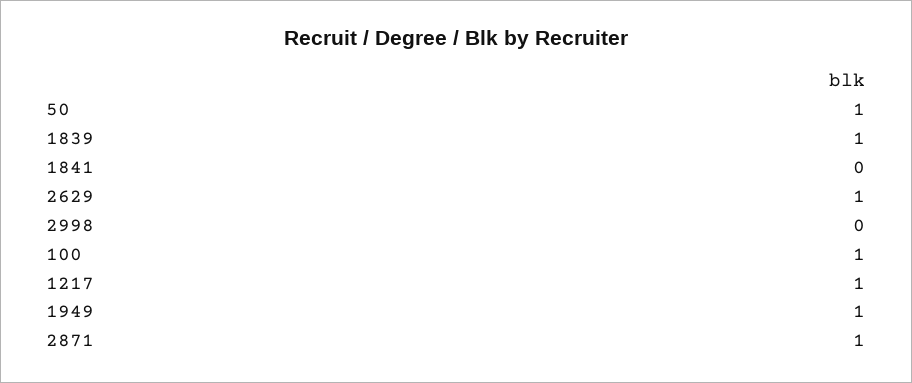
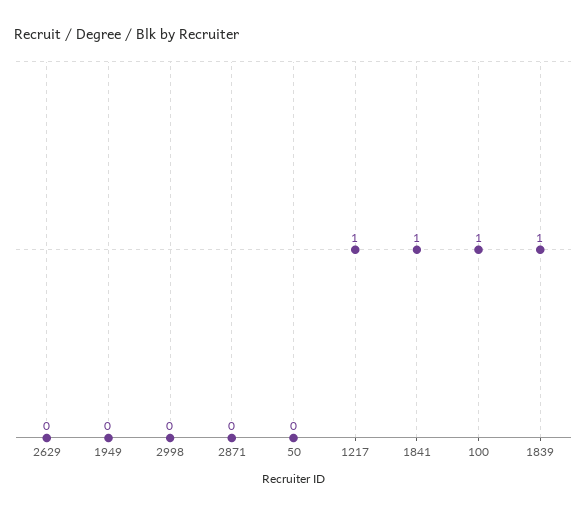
50: 1 -> 0
1841: 0 -> 1
2629: 1 -> 0
1949: 1 -> 0
2871: 1 -> 0

